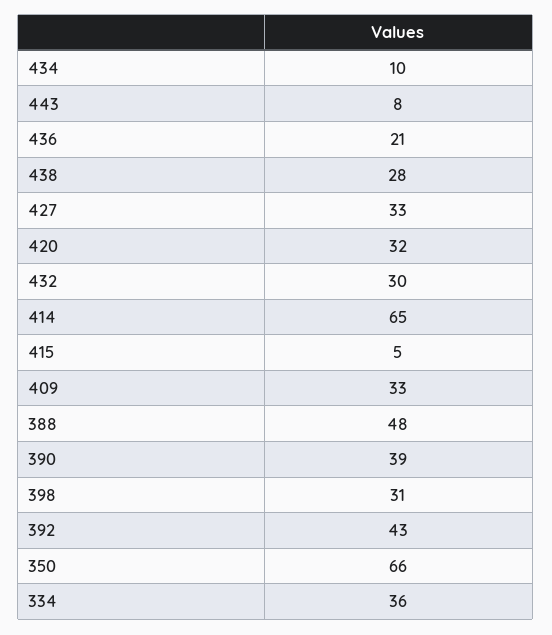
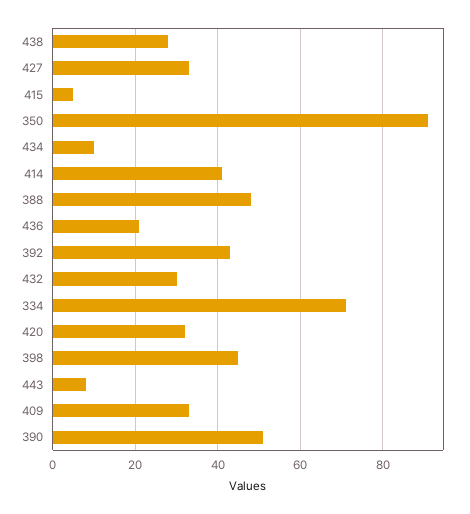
414: 65 -> 40
390: 39 -> 50
398: 31 -> 45
350: 66 -> 90
334: 36 -> 70

